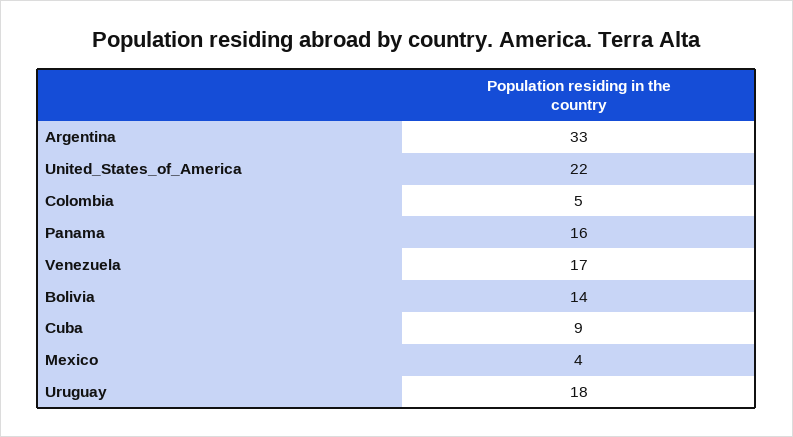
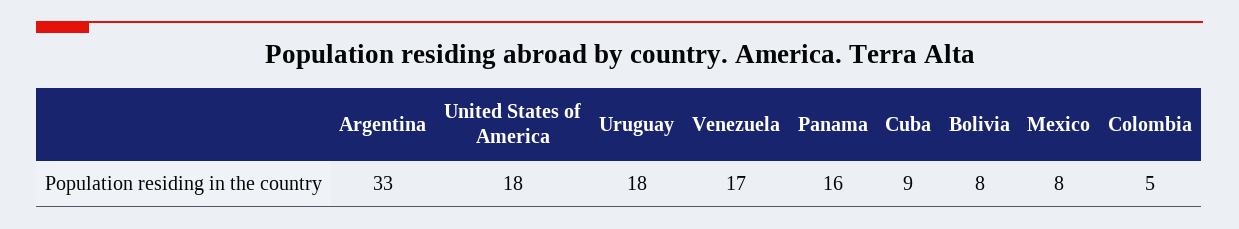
United_States_of_America: 22 -> 18
Bolivia: 14 -> 8
Mexico: 4 -> 8

